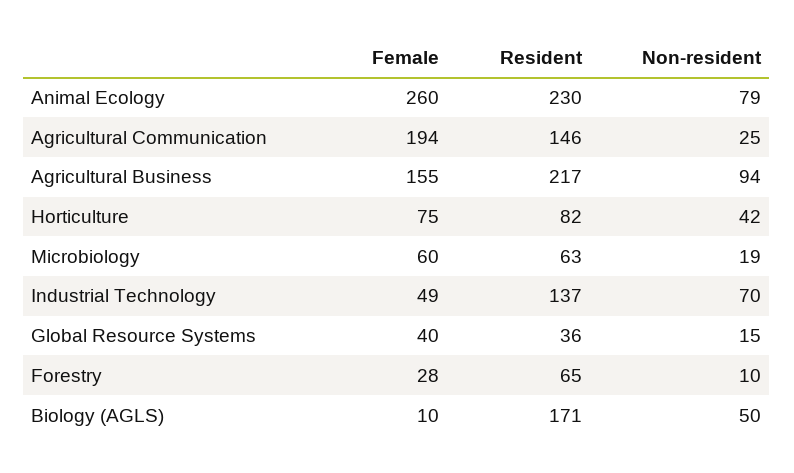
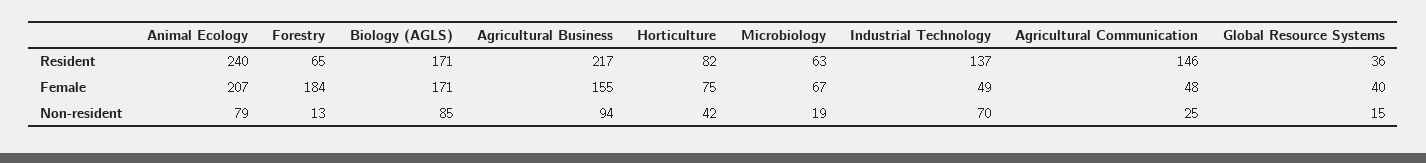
Female, Animal Ecology: 260 -> 207
Resident, Animal Ecology: 230 -> 240
Female, Agricultural Communication: 194 -> 48
Female, Microbiology: 60 -> 67
Female, Forestry: 28 -> 184
Non-resident, Forestry: 10 -> 13
Female, Biology (AGLS): 10 -> 171
Non-resident, Biology (AGLS): 50 -> 85

